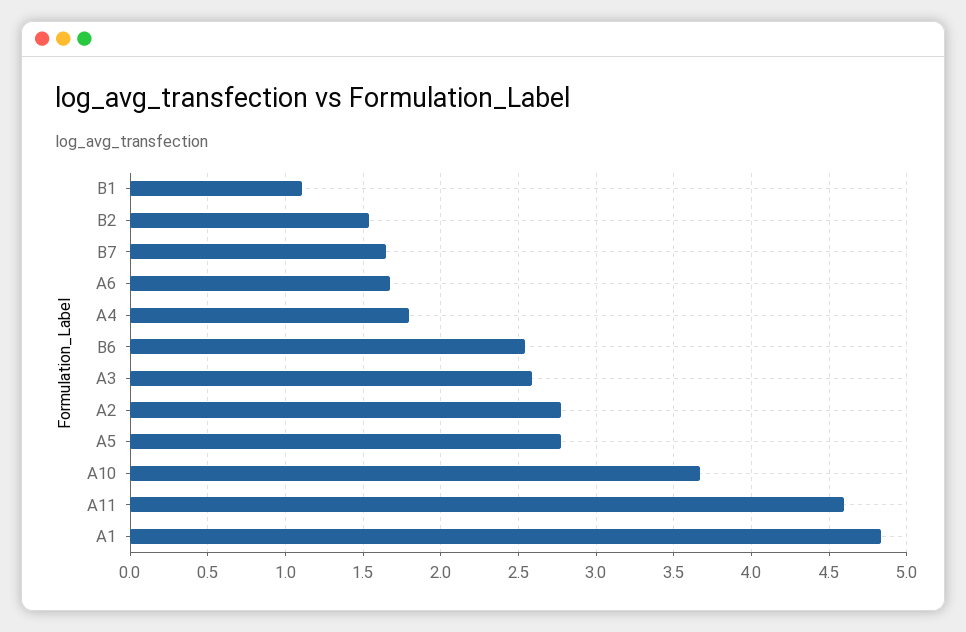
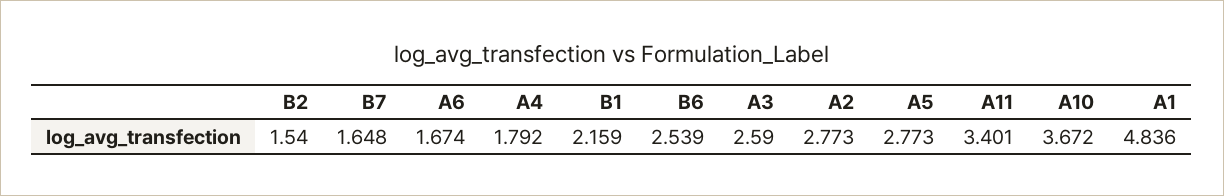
B1: 1.1 -> 2.159
A11: 4.6 -> 3.401

